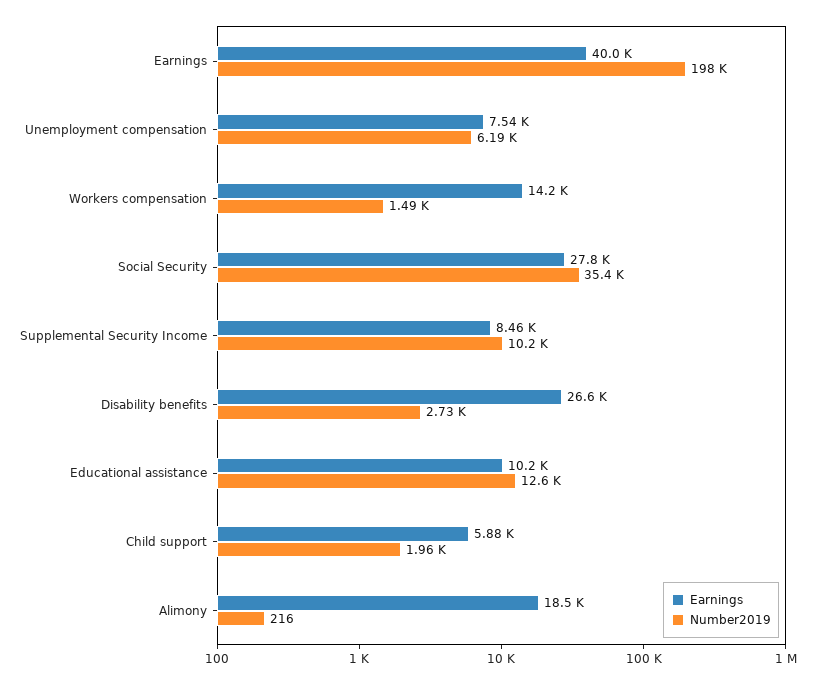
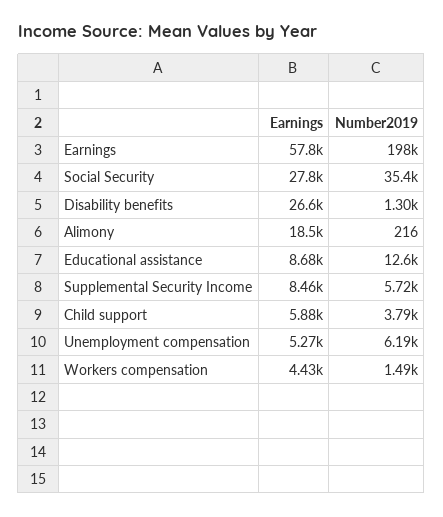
Earnings, Earnings: 40000 -> 57800
Earnings, Unemployment compensation: 7540 -> 5270
Earnings, Workers compensation: 14200 -> 4430
Number2019, Supplemental Security Income: 10200 -> 5720
Number2019, Disability benefits: 2730 -> 1300
Earnings, Educational assistance: 10200 -> 8680
Number2019, Child support: 1960 -> 3790

